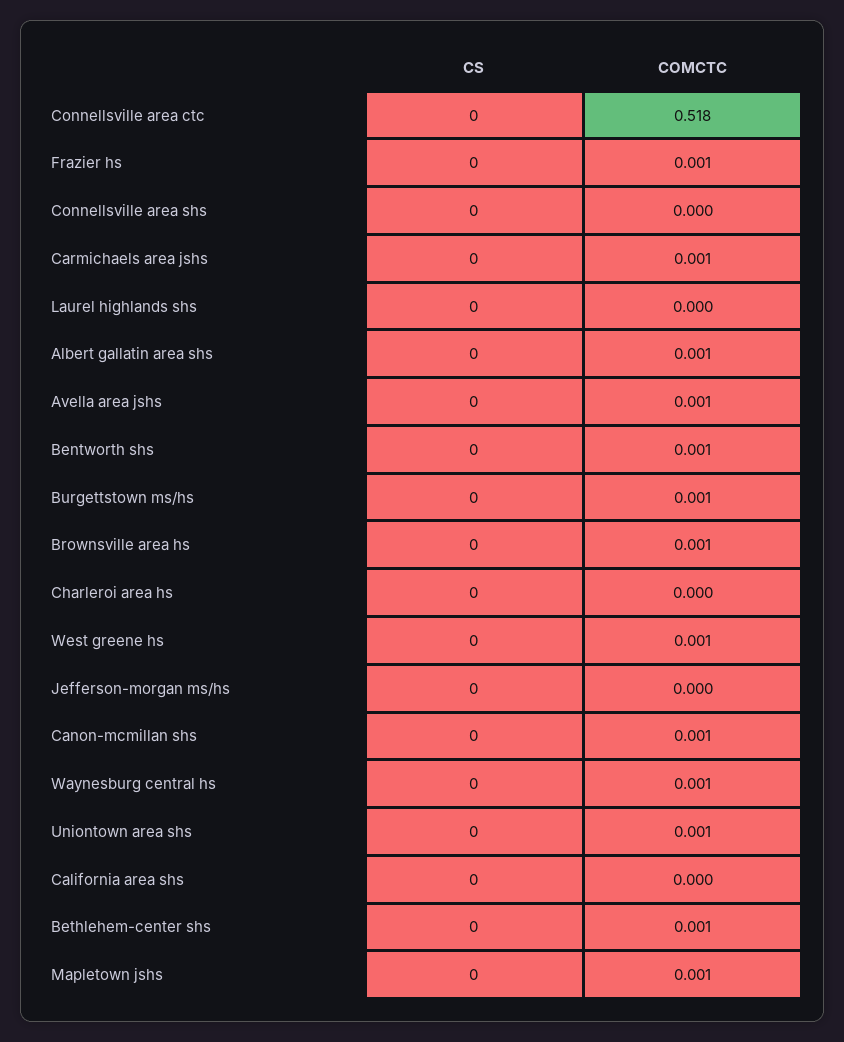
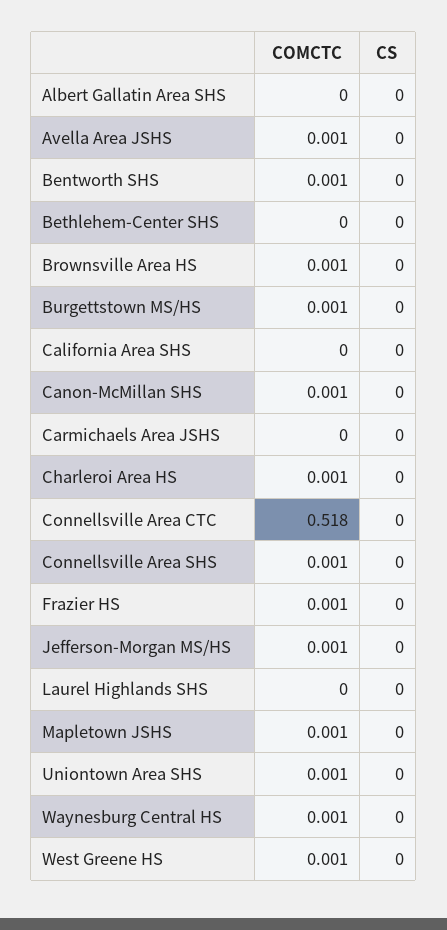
COMCTC, Connellsville area shs: 0 -> 0.001
COMCTC, Carmichaels area jshs: 0.001 -> 0
COMCTC, Albert gallatin area shs: 0.001 -> 0
COMCTC, Charleroi area hs: 0 -> 0.001
COMCTC, Jefferson-morgan ms/hs: 0 -> 0.001
COMCTC, Bethlehem-center shs: 0.001 -> 0

